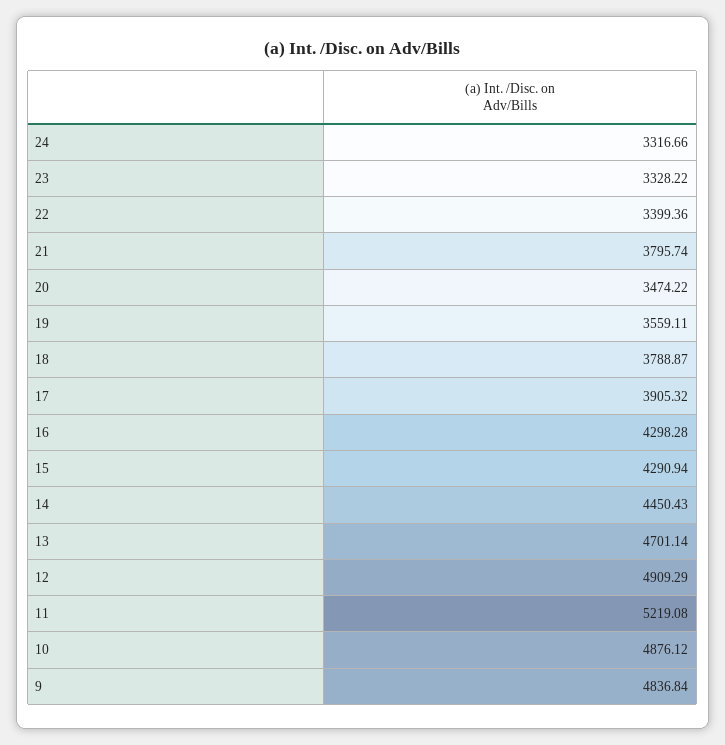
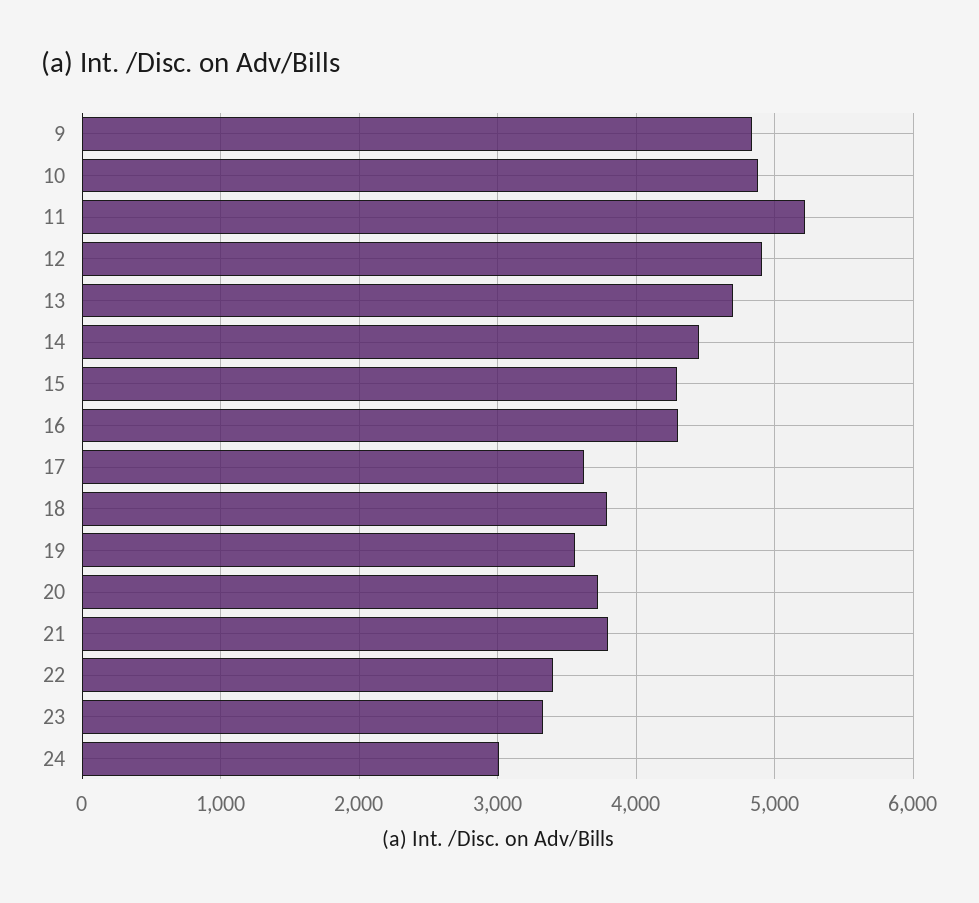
24: 3316.66 -> 3000
20: 3474.22 -> 3700
17: 3905.32 -> 3600

